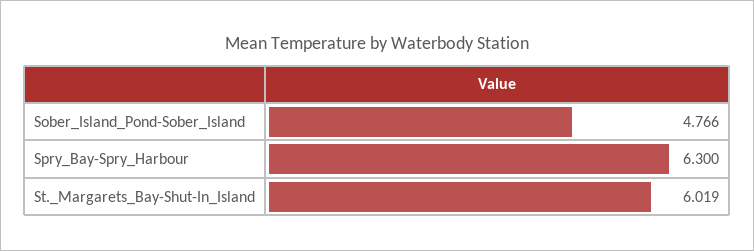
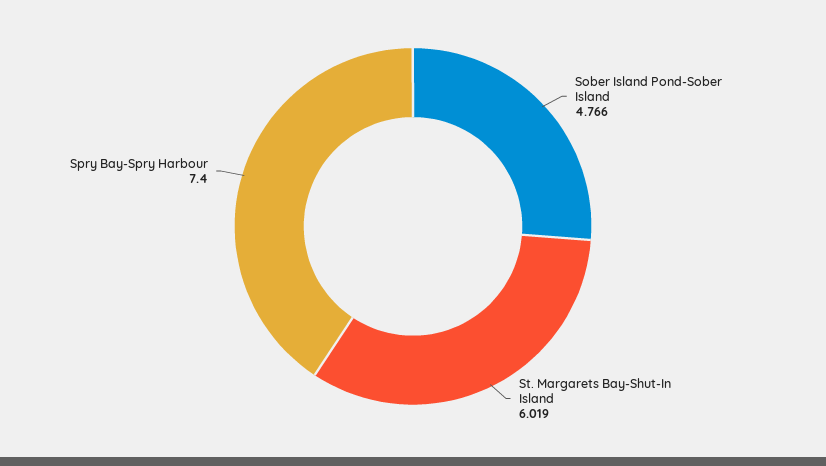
Spry_Bay-Spry_Harbour: 6.3 -> 7.4

